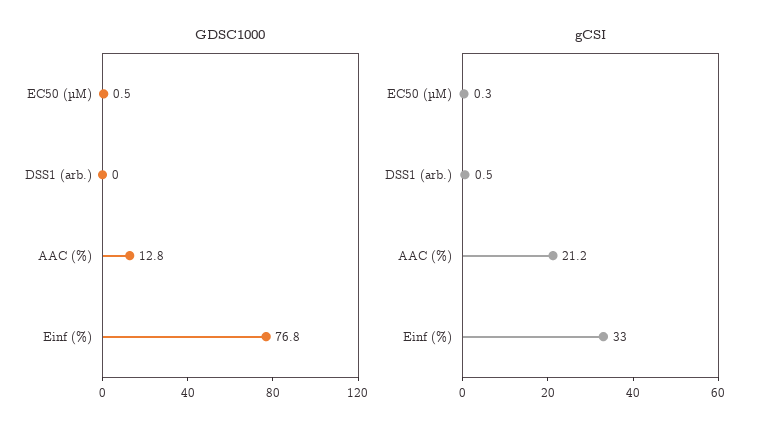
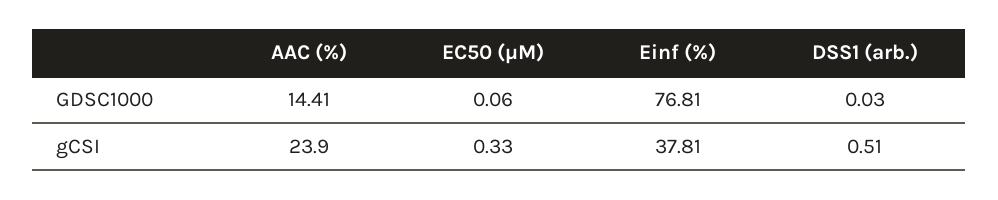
GDSC1000, EC50 (µM): 0.5 -> 0.06
GDSC1000, AAC (%): 12.8 -> 14.41
gCSI, AAC (%): 21.2 -> 23.9
gCSI, Einf (%): 33 -> 37.81

